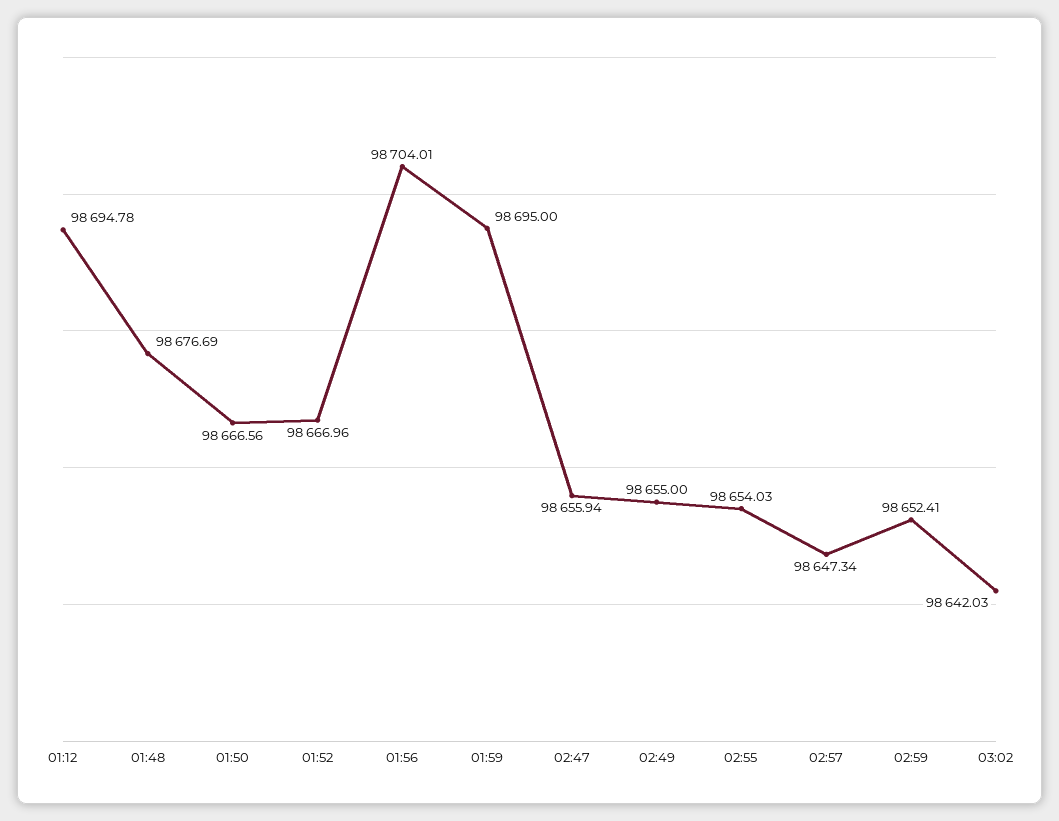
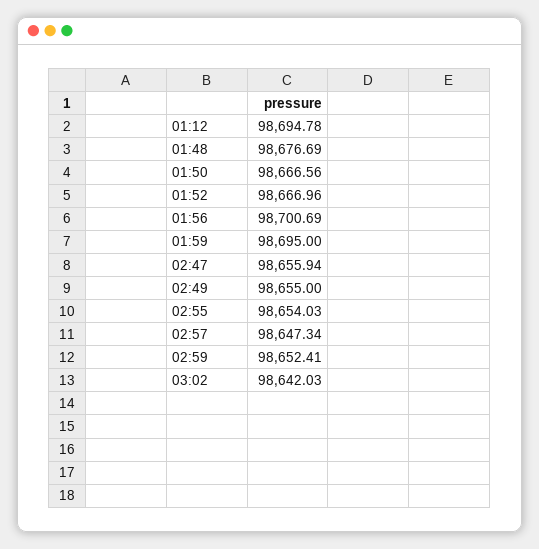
01:56: 98704.01 -> 98700.69

